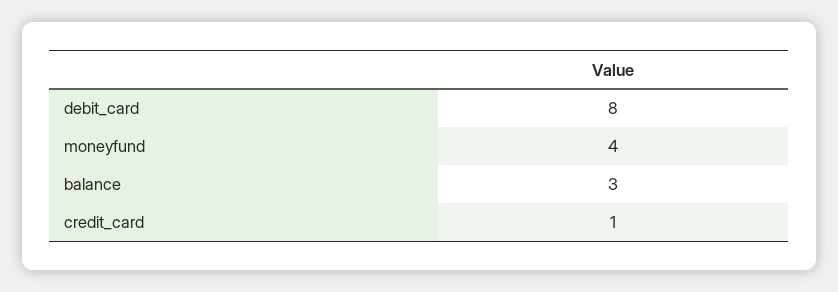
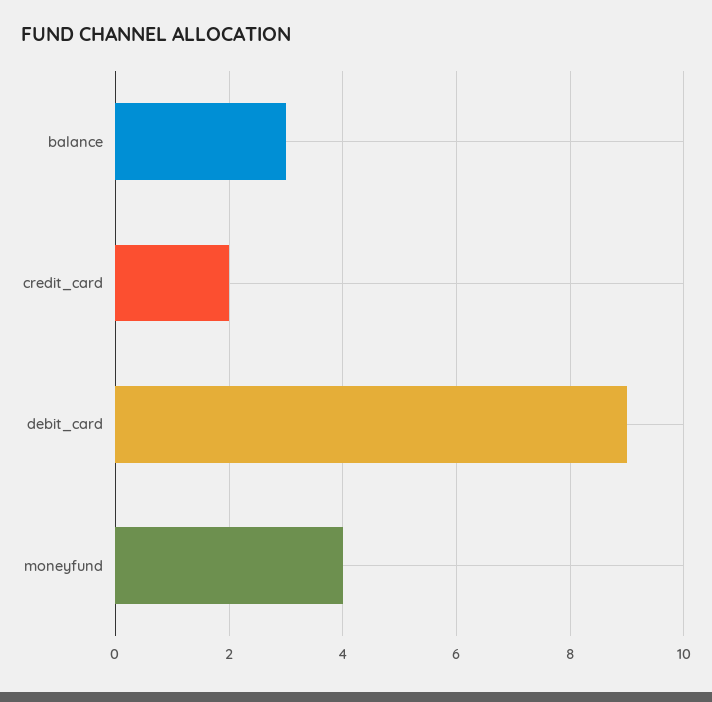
debit_card: 8 -> 9
credit_card: 1 -> 2

